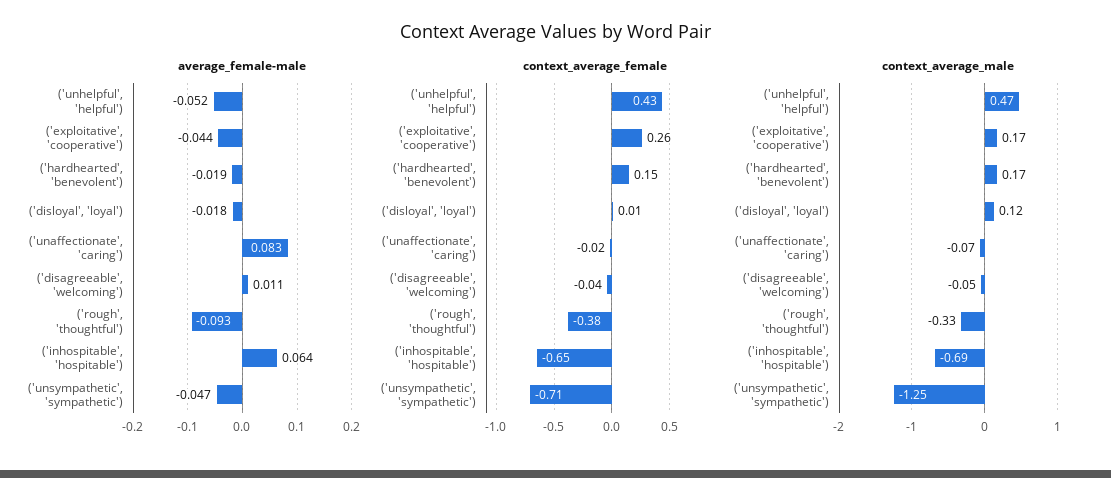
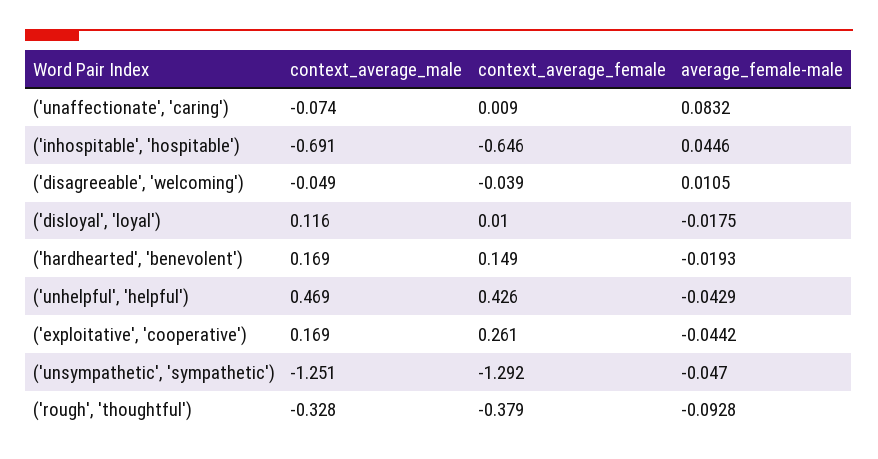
average_female-male, ('unhelpful', 'helpful'): -0.052 -> -0.0429
average_female-male, ('inhospitable', 'hospitable'): 0.064 -> 0.0446
context_average_female, ('unaffectionate', 'caring'): -0.02 -> 0.009
context_average_female, ('unsympathetic', 'sympathetic'): -0.71 -> -1.292

